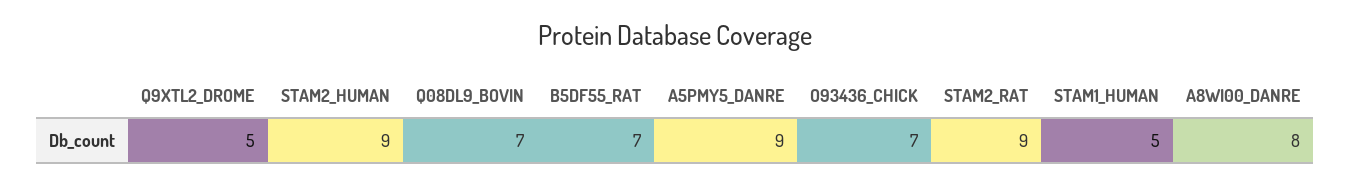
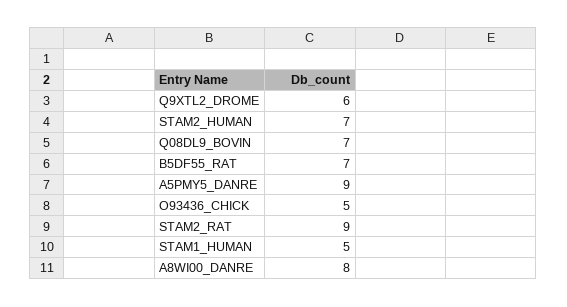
Q9XTL2_DROME: 5 -> 6
STAM2_HUMAN: 9 -> 7
O93436_CHICK: 7 -> 5

